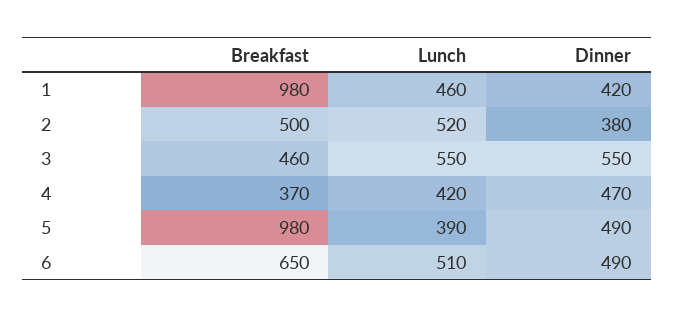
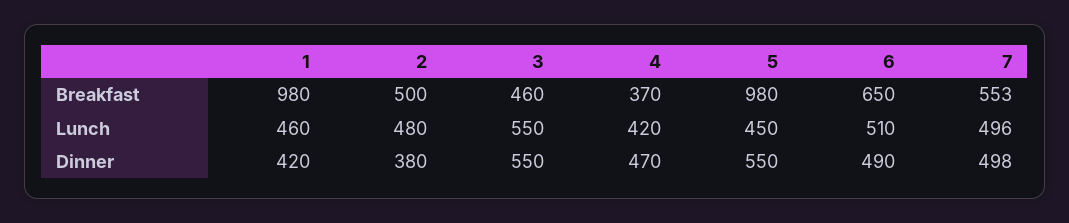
Lunch, 2: 520 -> 480
Lunch, 5: 390 -> 450
Dinner, 5: 490 -> 550
Breakfast, 7: none -> 553
Lunch, 7: none -> 496
Dinner, 7: none -> 498

